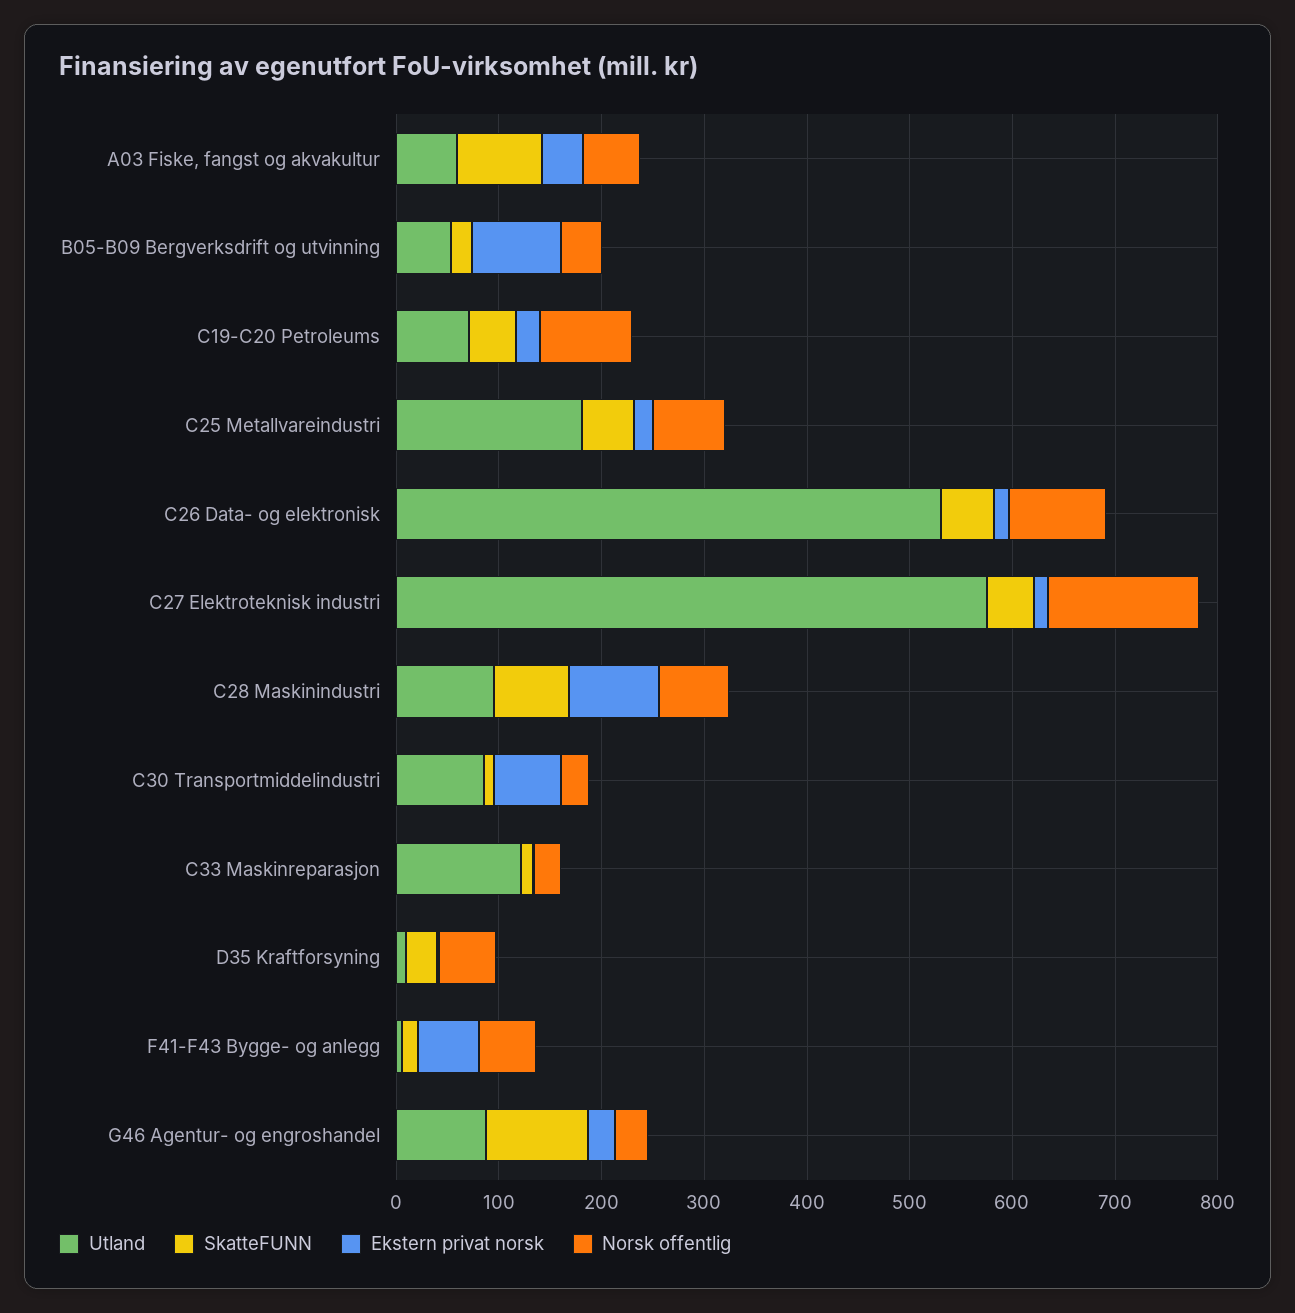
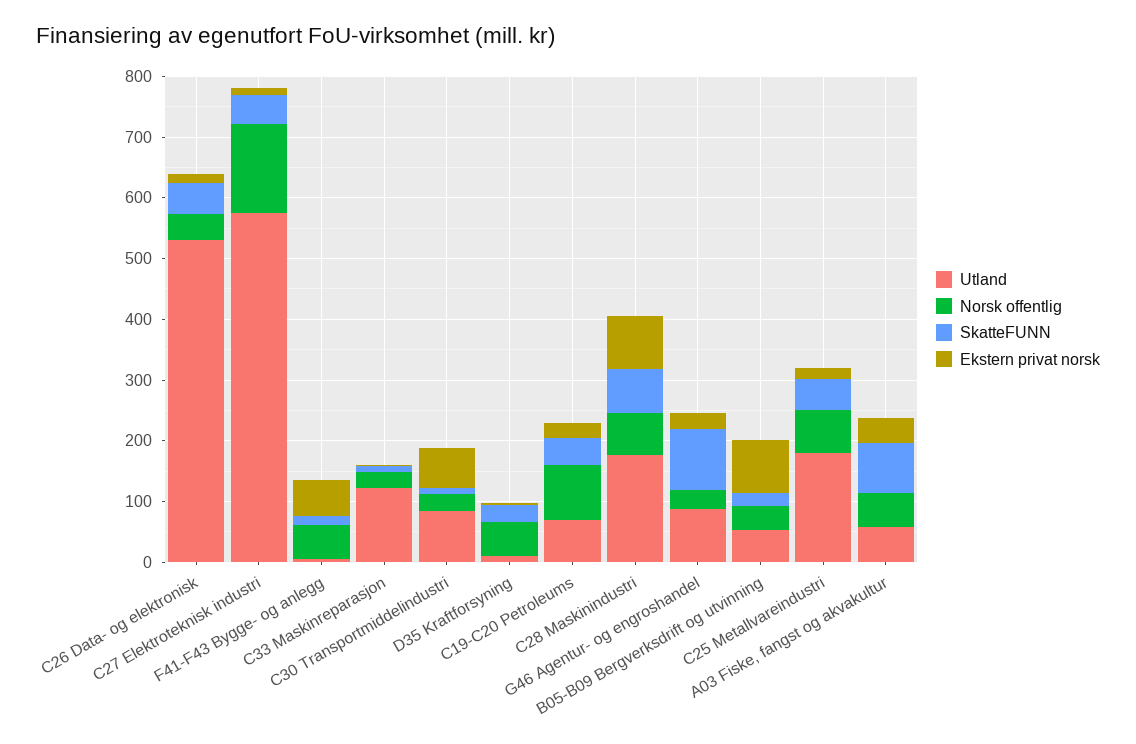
Norsk offentlig, C26 Data- og elektronisk: 100 -> 40
Utland, C28 Maskinindustri: 100 -> 180

